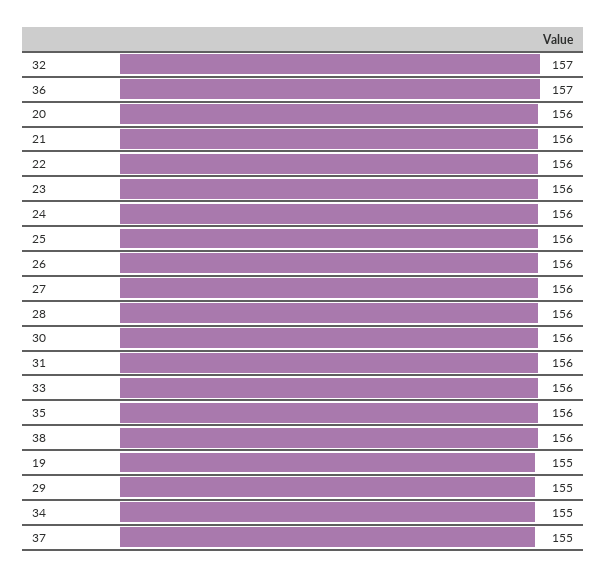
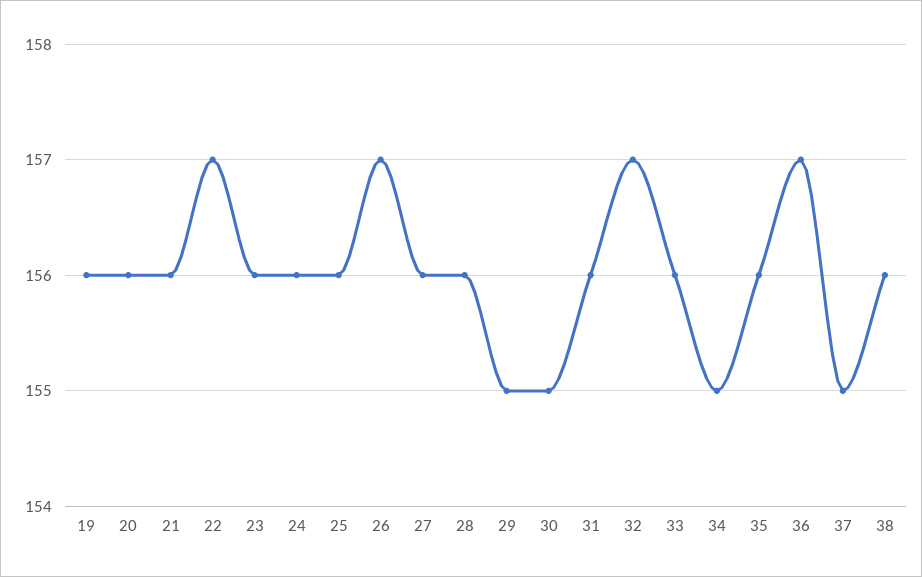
22: 156 -> 157
26: 156 -> 157
30: 156 -> 155
19: 155 -> 156

